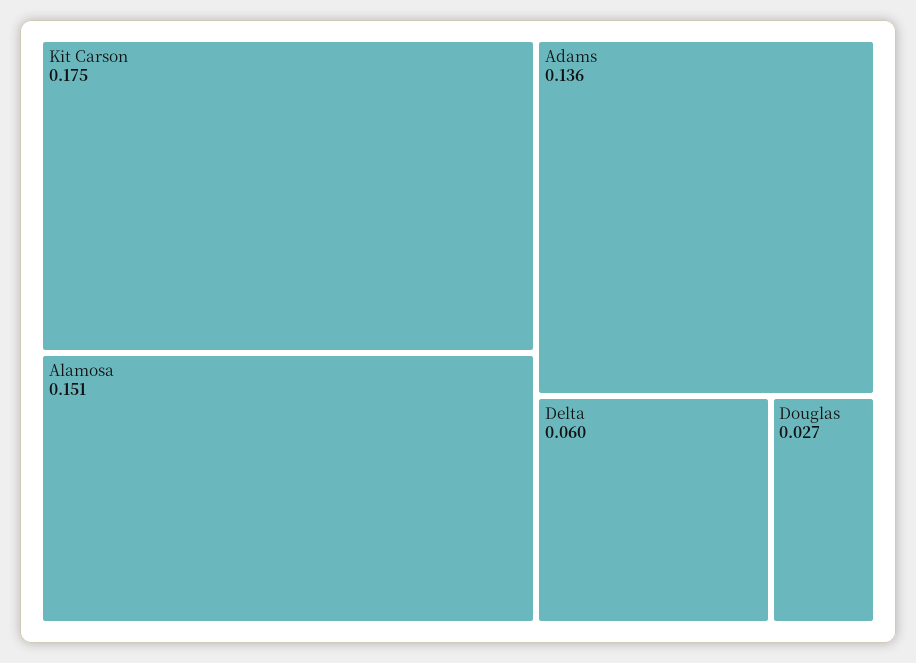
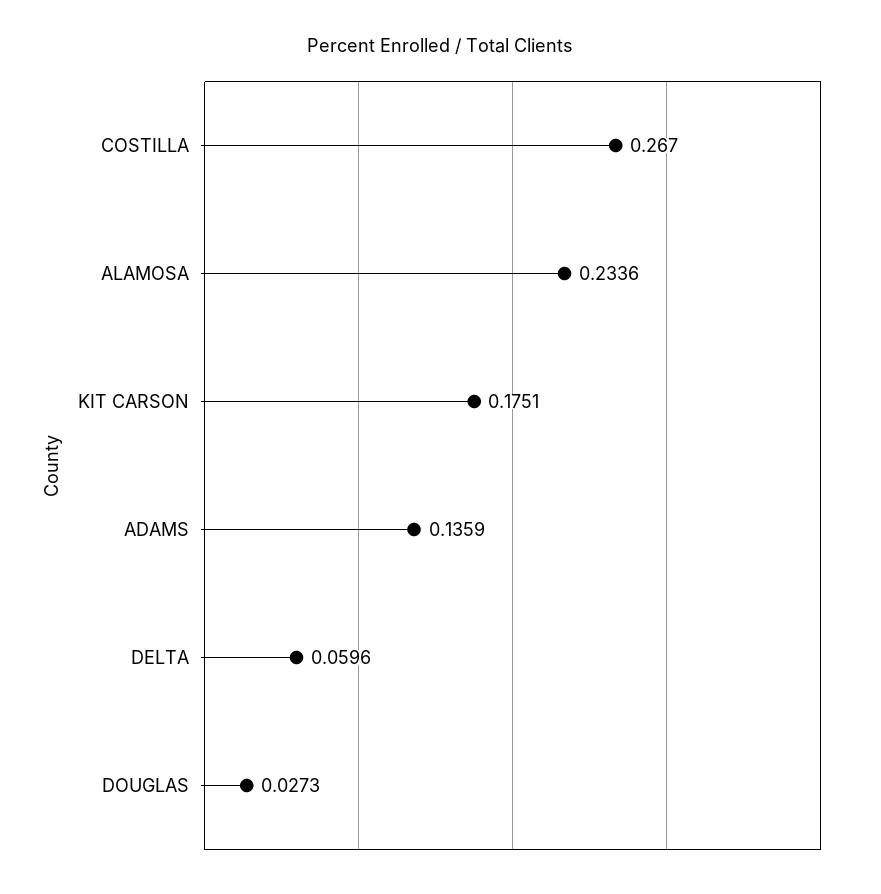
Alamosa: 0.151 -> 0.2336
COSTILLA: none -> 0.267

